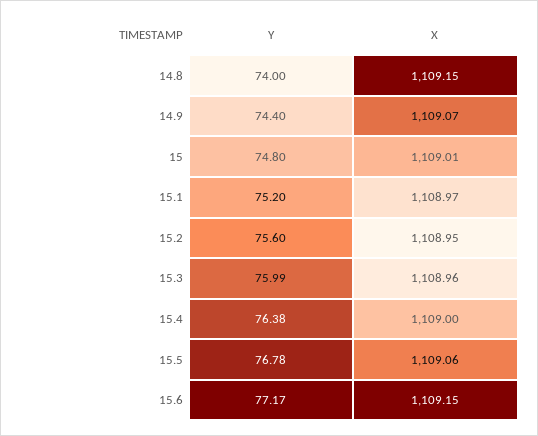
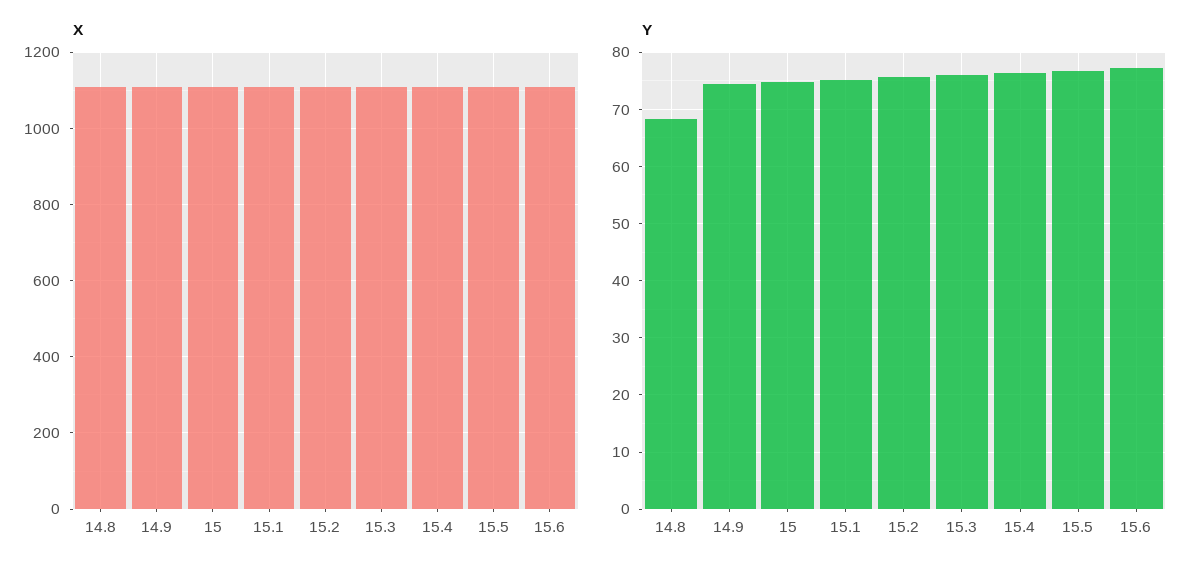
Y, 14.8: 74 -> 68

